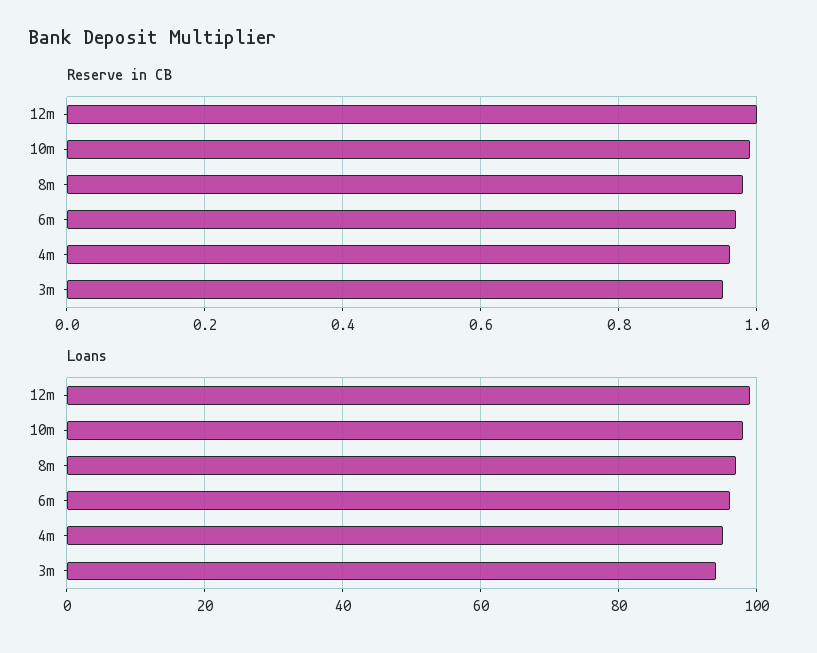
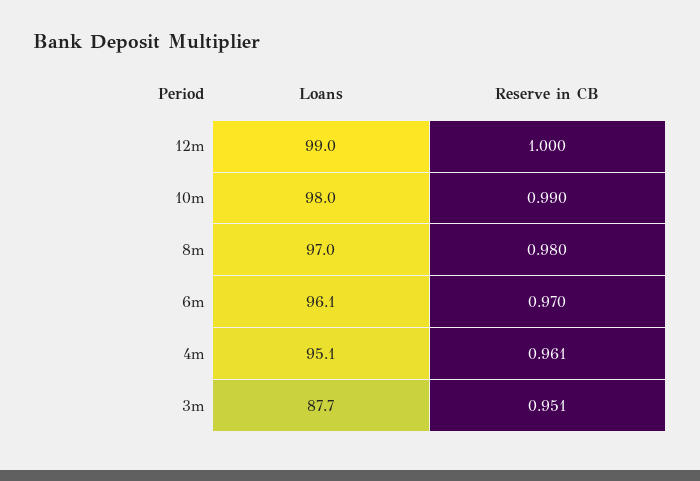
Loans, 3m: 94 -> 87.7

